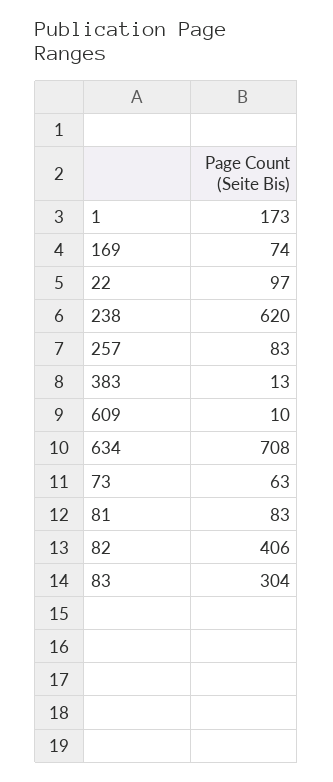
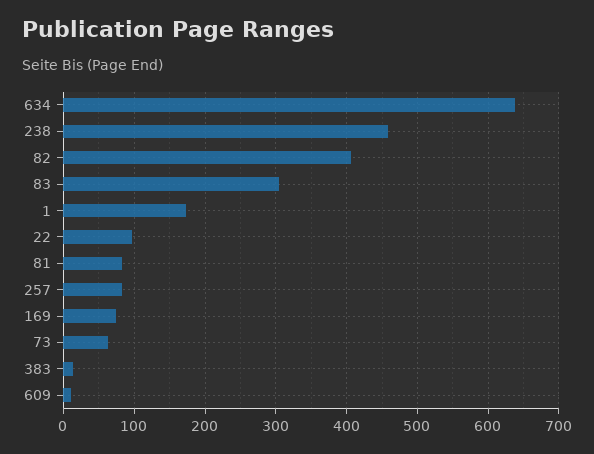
238: 620 -> 460
634: 708 -> 640

